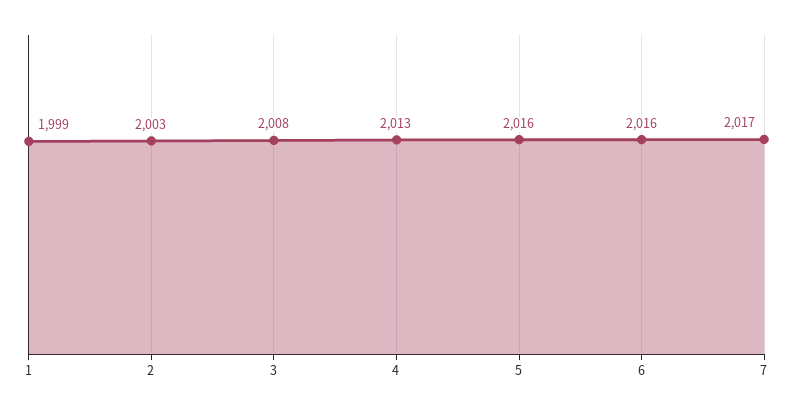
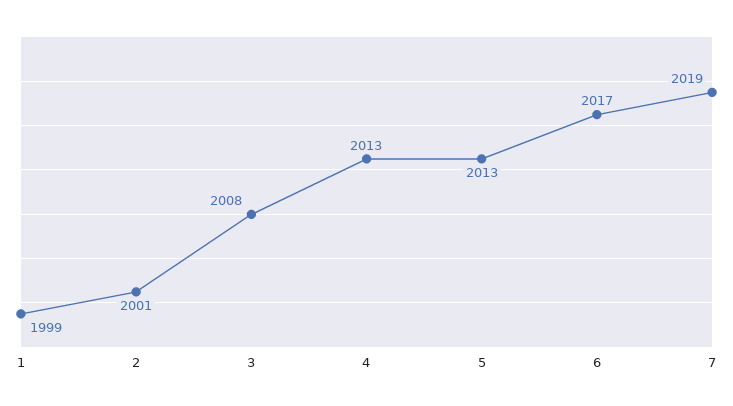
2: 2003 -> 2001
5: 2016 -> 2013
6: 2016 -> 2017
7: 2017 -> 2019

